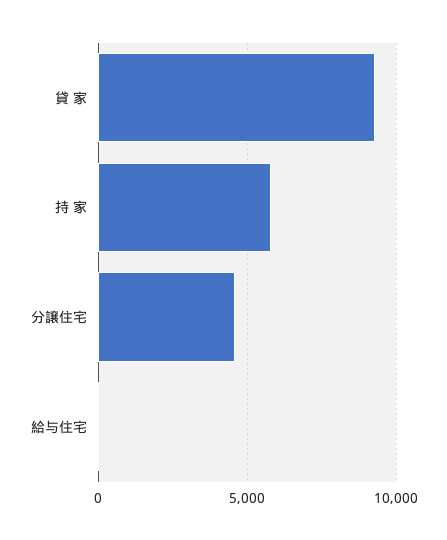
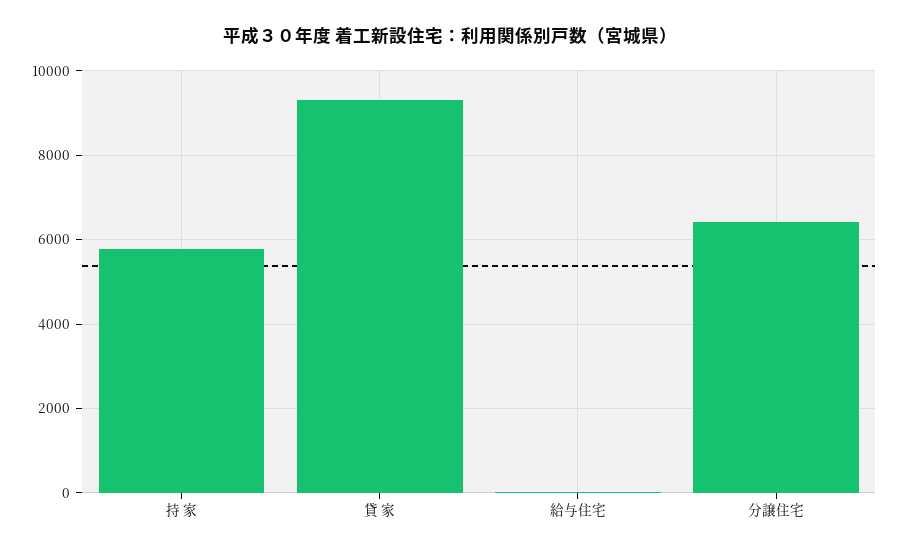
分譲住宅: 4500 -> 6400

